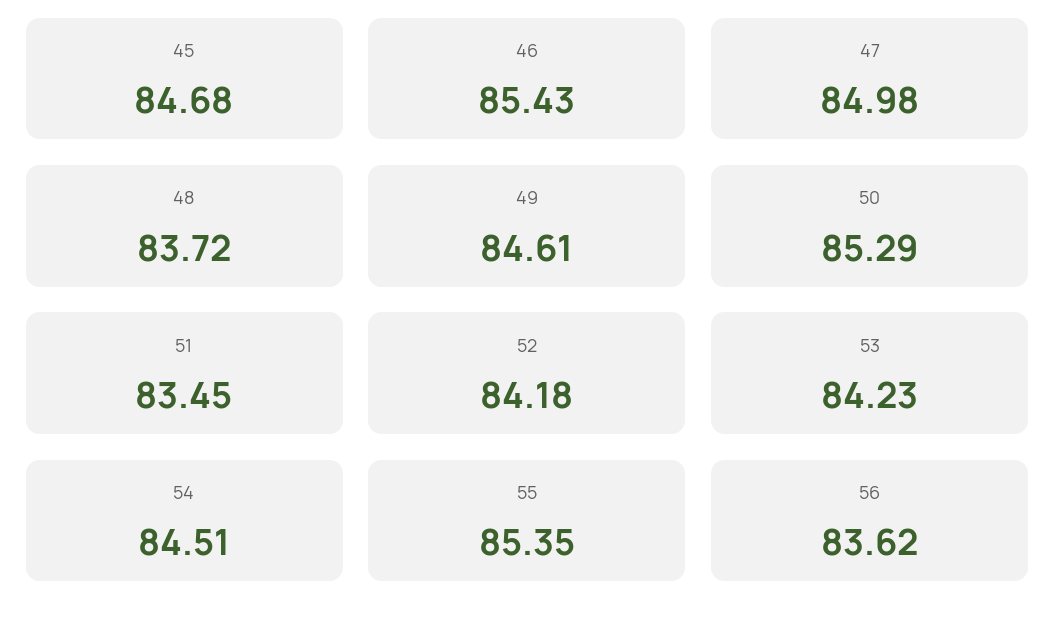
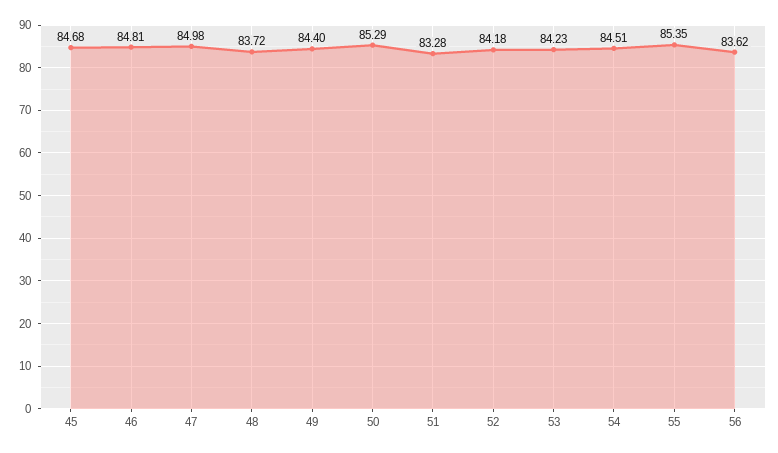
46: 85.43 -> 84.81
49: 84.61 -> 84.4
51: 83.45 -> 83.28

